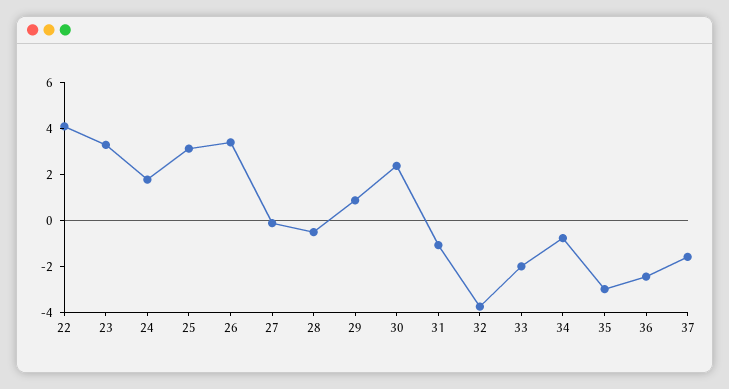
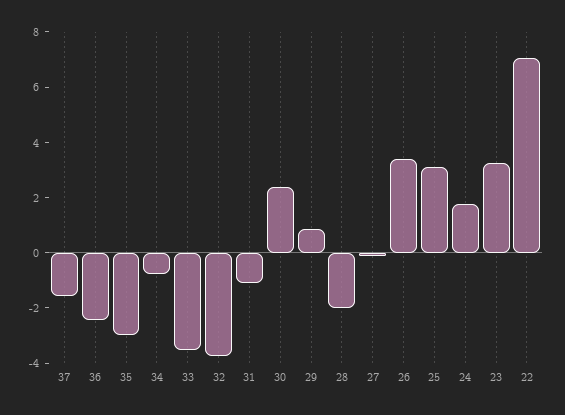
22: 4 -> 7
28: -0.5 -> -2
33: -2 -> -3.5

